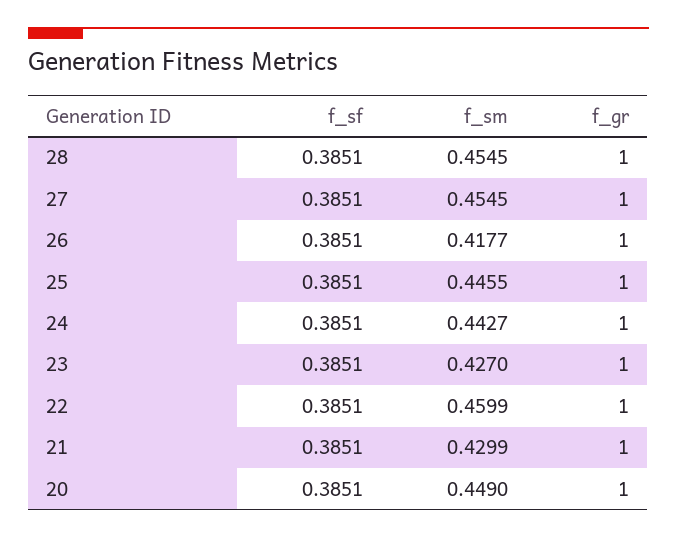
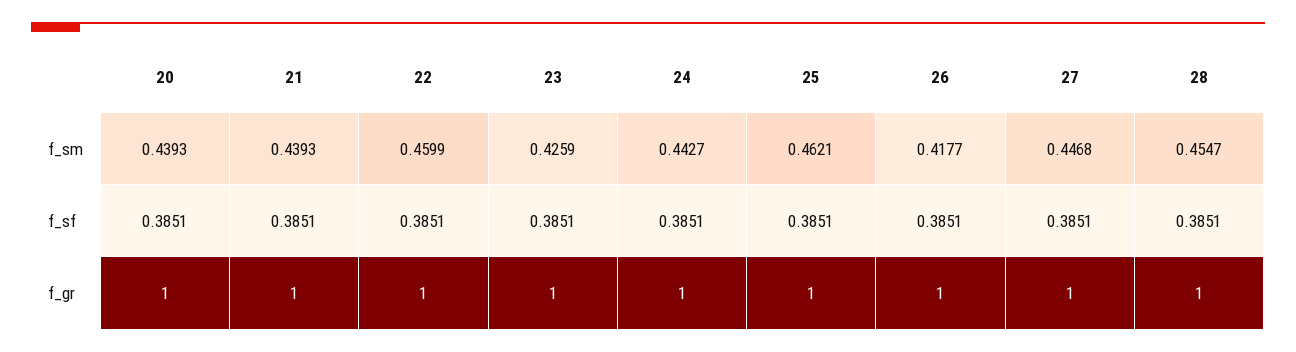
f_sm, 28: 0.4545 -> 0.4547
f_sm, 27: 0.4545 -> 0.4468
f_sm, 25: 0.4455 -> 0.4621
f_sm, 23: 0.427 -> 0.4259
f_sm, 21: 0.4299 -> 0.4393
f_sm, 20: 0.449 -> 0.4393

